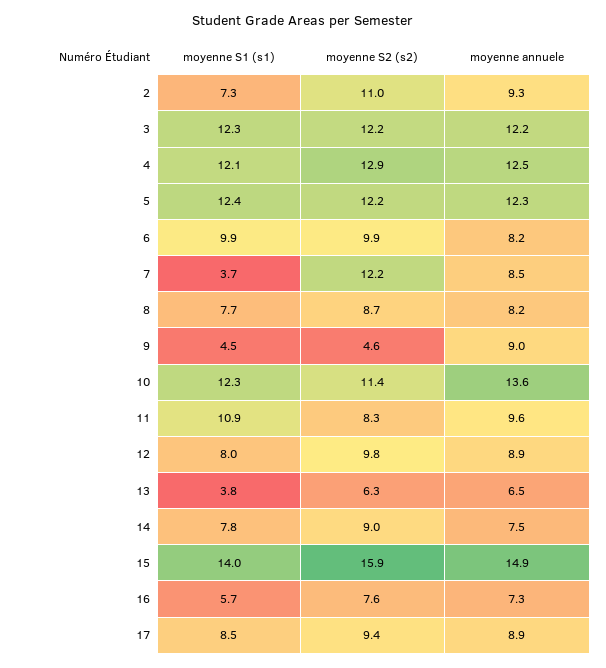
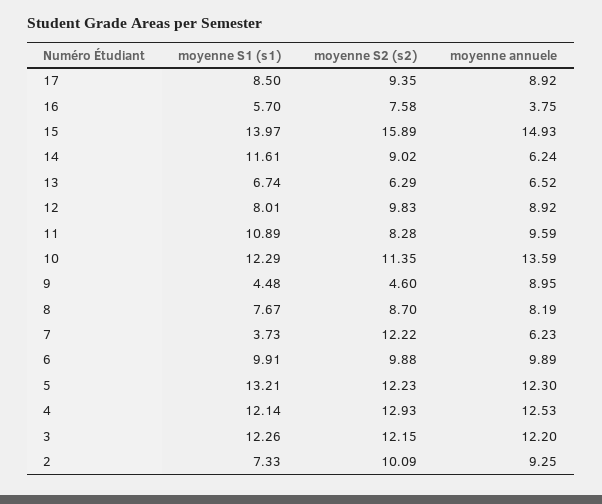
moyenne S2 (s2), 2: 11 -> 10.09
moyenne S1 (s1), 5: 12.4 -> 13.21
moyenne annuele, 6: 8.2 -> 9.89
moyenne annuele, 7: 8.5 -> 6.23
moyenne S1 (s1), 13: 3.8 -> 6.74
moyenne S1 (s1), 14: 7.8 -> 11.61
moyenne annuele, 14: 7.5 -> 6.24
moyenne annuele, 16: 7.3 -> 3.75

